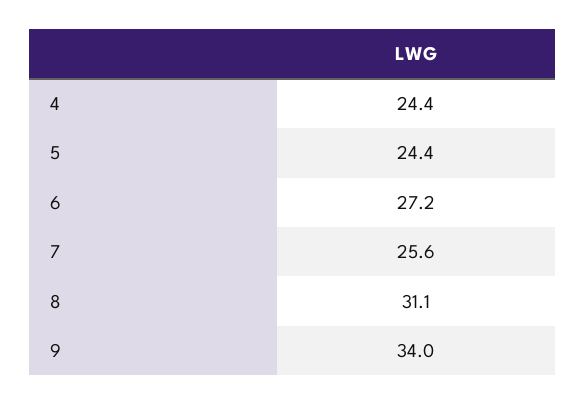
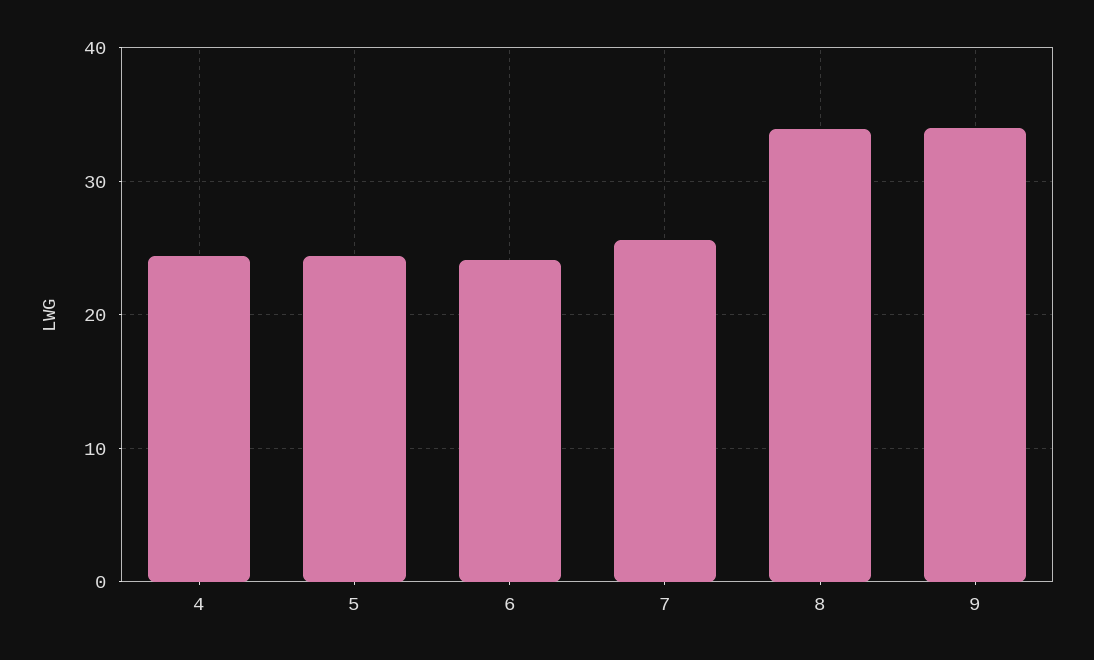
6: 27.2 -> 24
8: 31.1 -> 34

